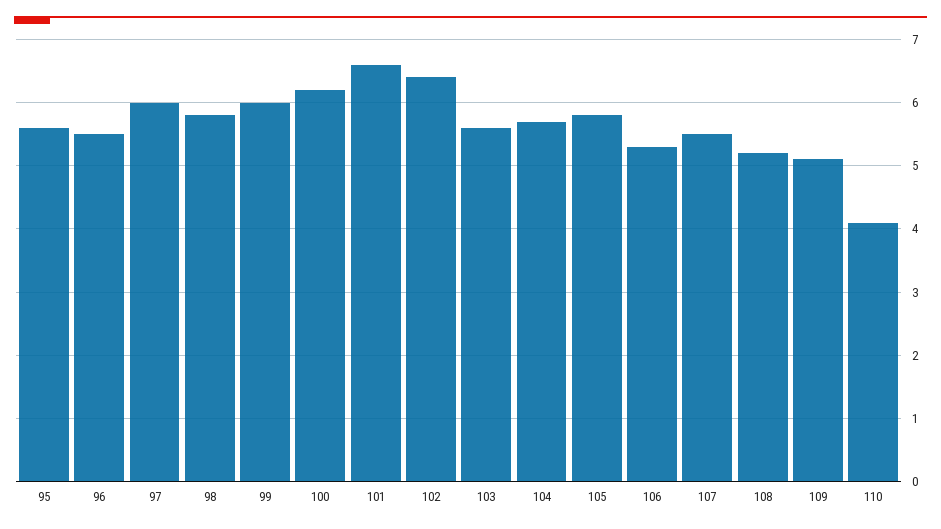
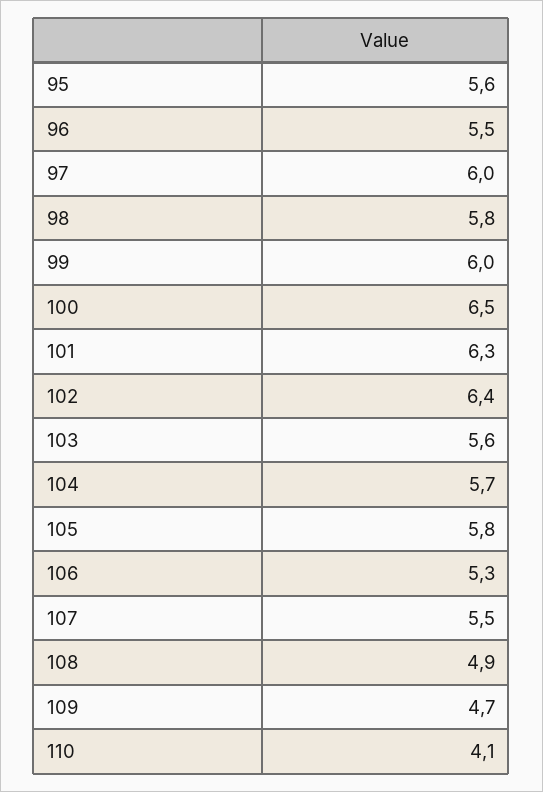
100: 6.2 -> 6.5
101: 6.6 -> 6.3
108: 5.2 -> 4.9
109: 5.1 -> 4.7

